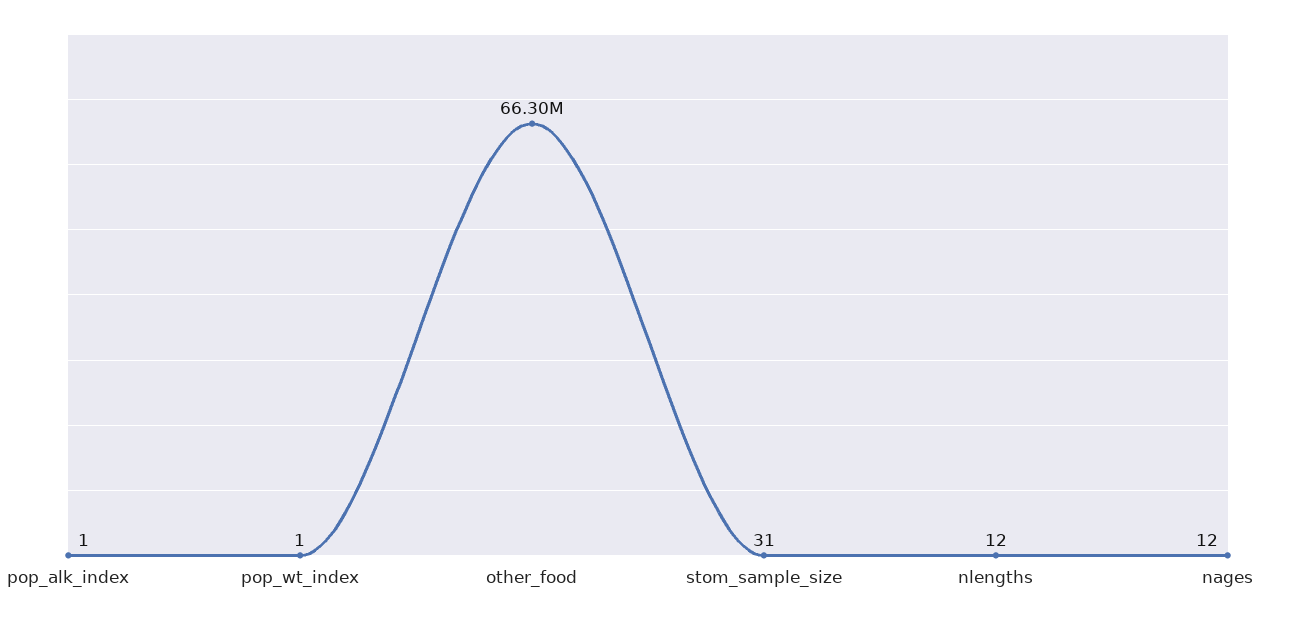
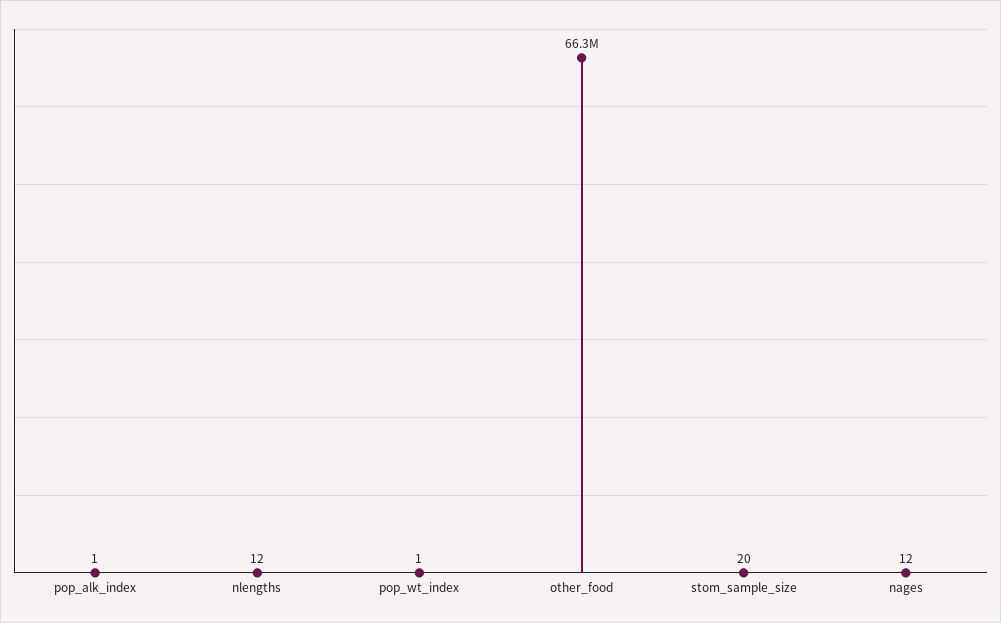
stom_sample_size: 31 -> 20

